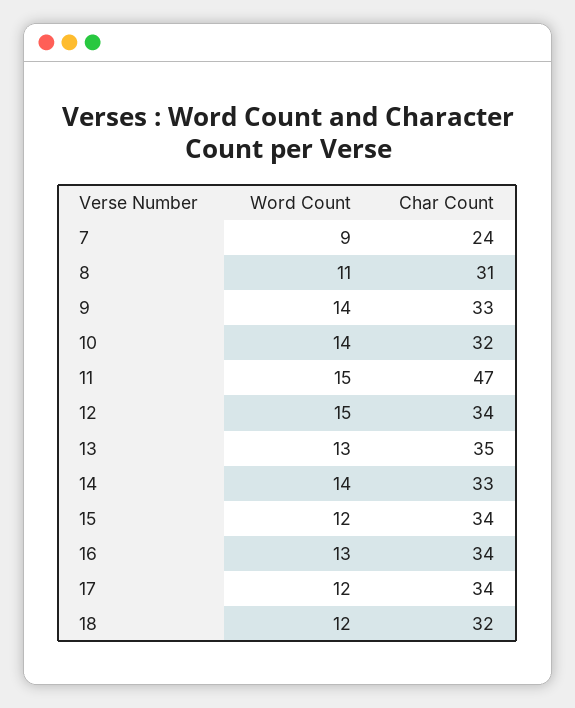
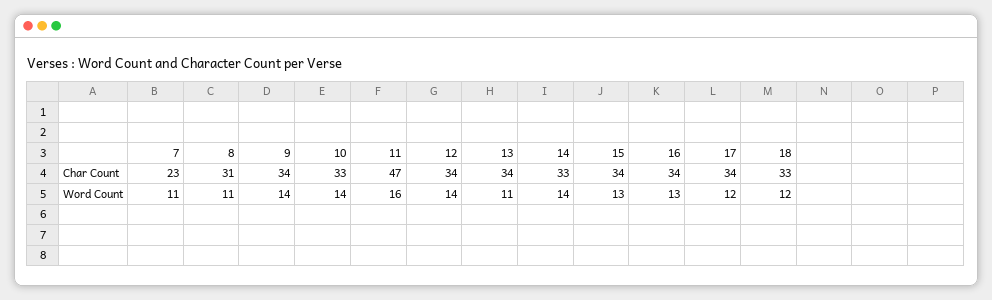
Word Count, 7: 9 -> 11
Char Count, 7: 24 -> 23
Char Count, 9: 33 -> 34
Char Count, 10: 32 -> 33
Word Count, 11: 15 -> 16
Word Count, 12: 15 -> 14
Word Count, 13: 13 -> 11
Char Count, 13: 35 -> 34
Word Count, 15: 12 -> 13
Char Count, 18: 32 -> 33

